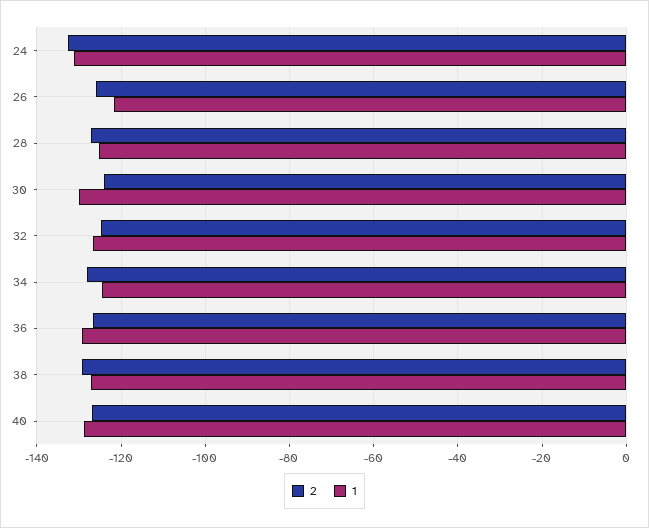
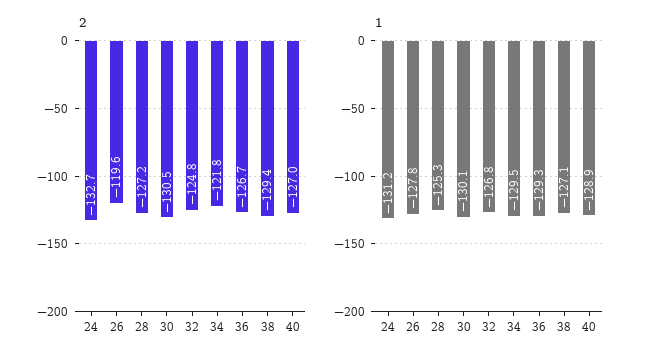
2, 26: -126 -> -119.6
1, 26: -122 -> -127.8
2, 30: -124 -> -130.5
2, 34: -128 -> -121.8
1, 34: -124 -> -129.5

